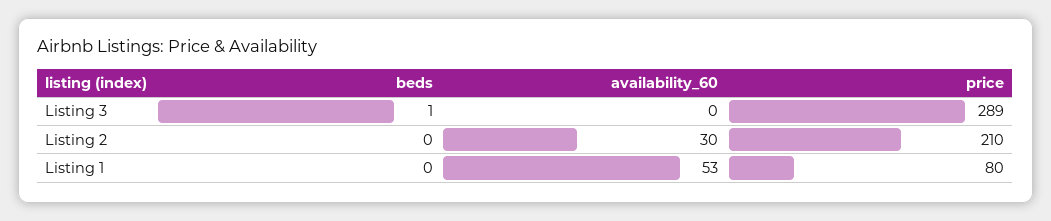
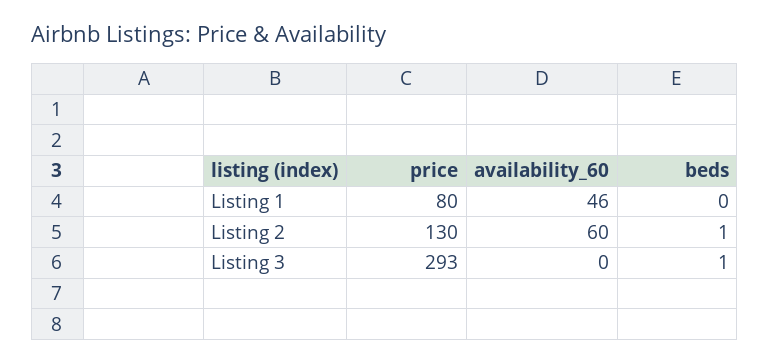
price, Listing 3: 289 -> 293
beds, Listing 2: 0 -> 1
availability_60, Listing 2: 30 -> 60
price, Listing 2: 210 -> 130
availability_60, Listing 1: 53 -> 46

